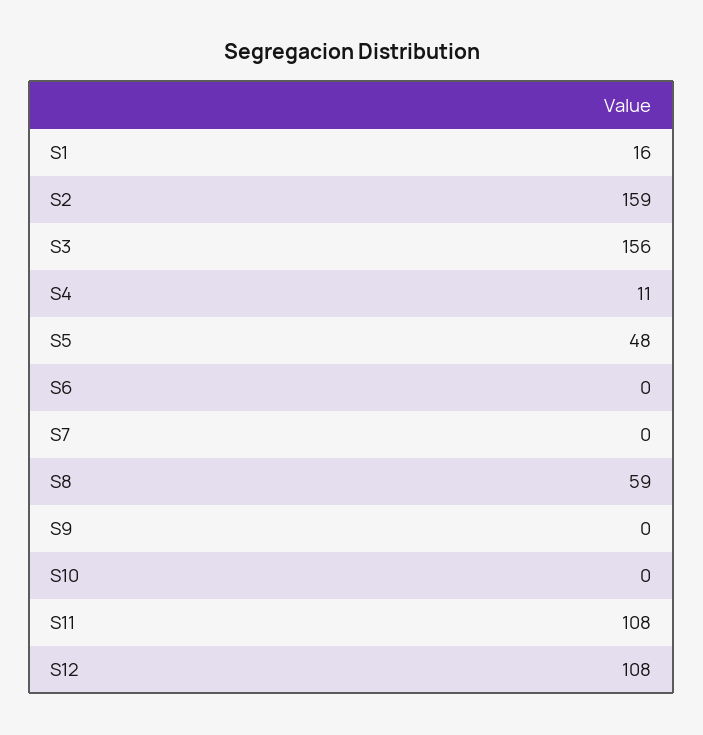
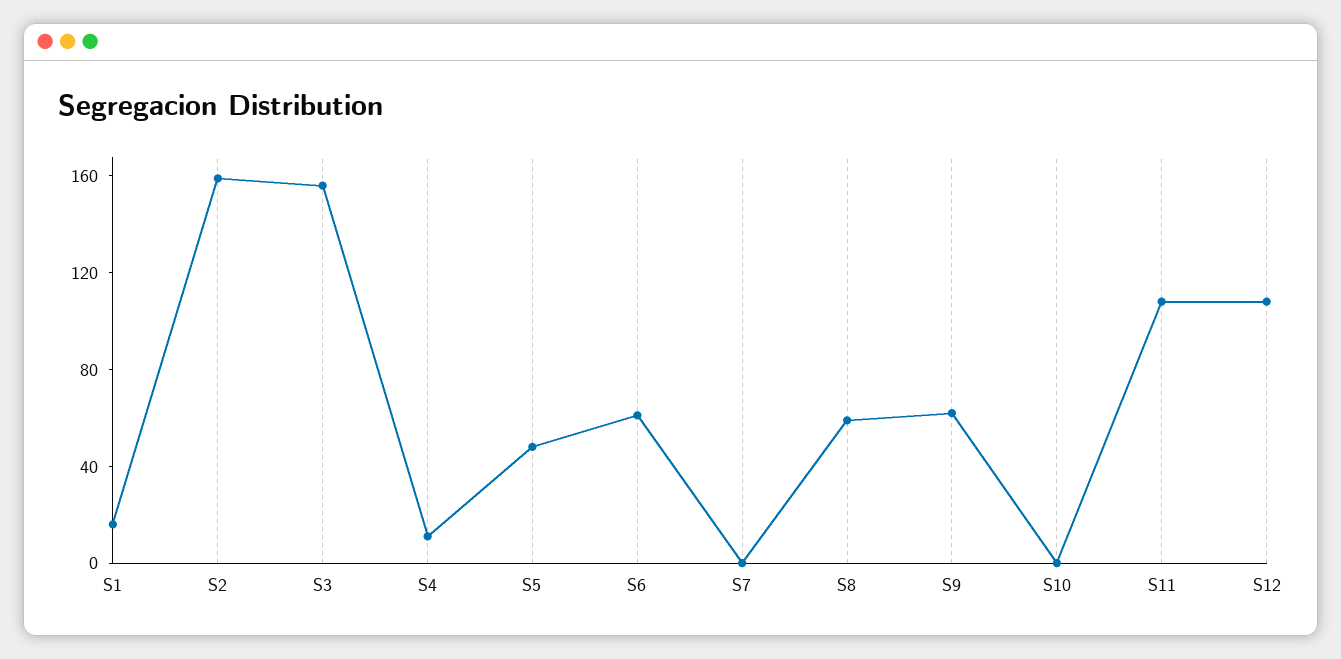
S6: 0 -> 60
S9: 0 -> 60

